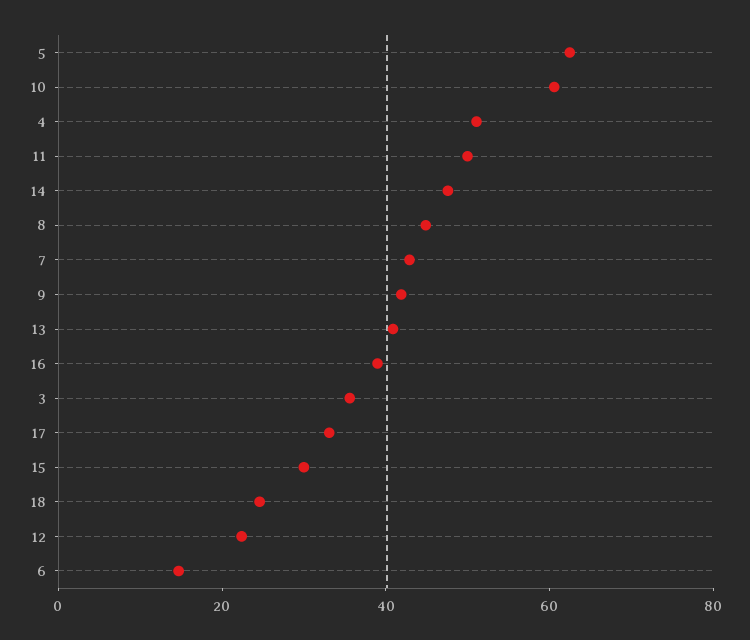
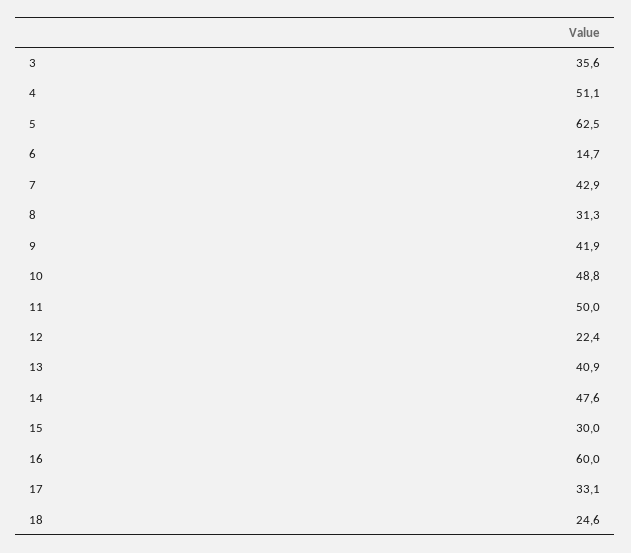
10: 60 -> 48.8
8: 45 -> 31.3
16: 40 -> 60

